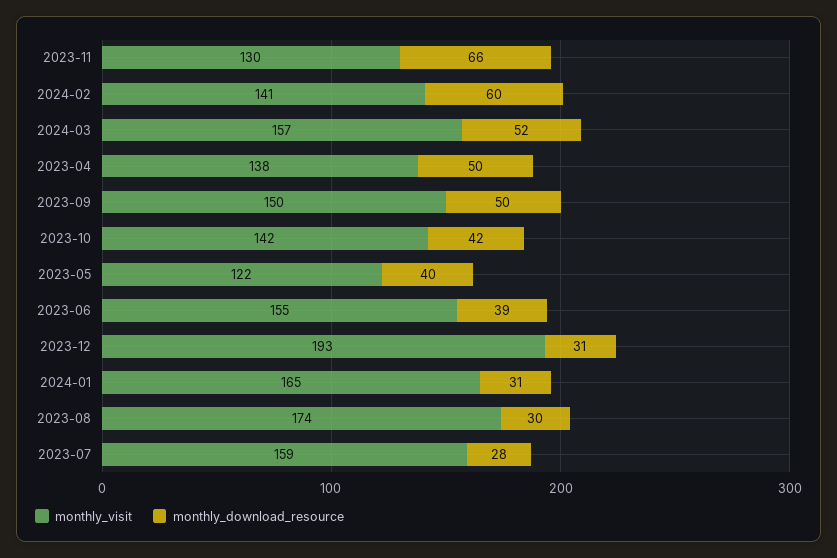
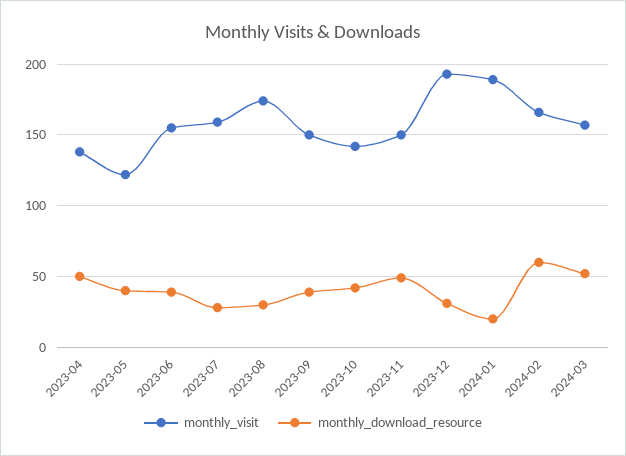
monthly_visit, 2023-11: 130 -> 150
monthly_download_resource, 2023-11: 66 -> 50
monthly_visit, 2024-02: 141 -> 165
monthly_download_resource, 2023-09: 50 -> 40
monthly_visit, 2024-01: 165 -> 190
monthly_download_resource, 2024-01: 31 -> 20

